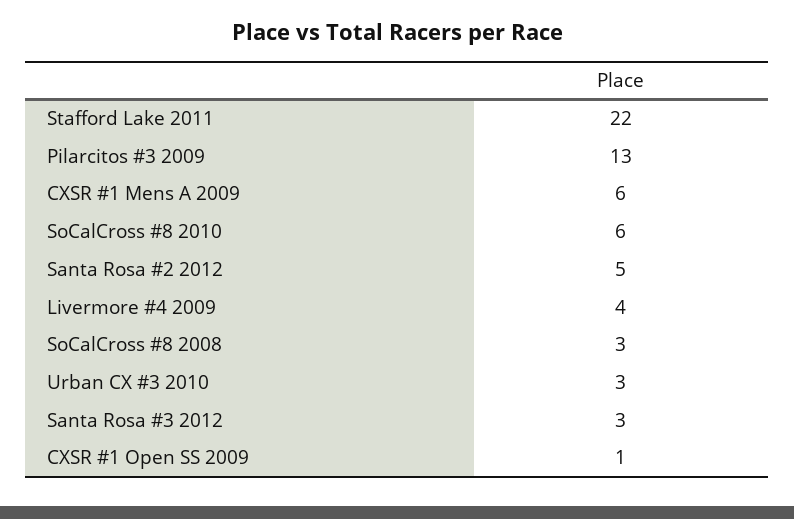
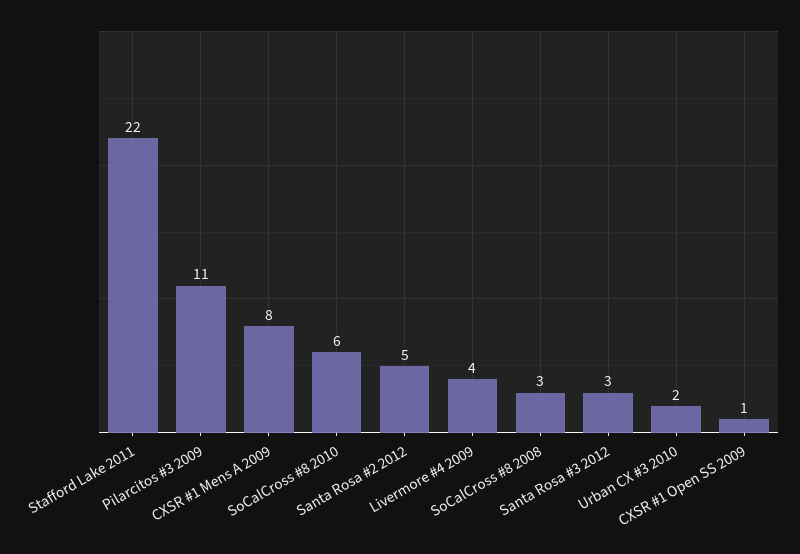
Pilarcitos #3 2009: 13 -> 11
CXSR #1 Mens A 2009: 6 -> 8
Urban CX #3 2010: 3 -> 2

